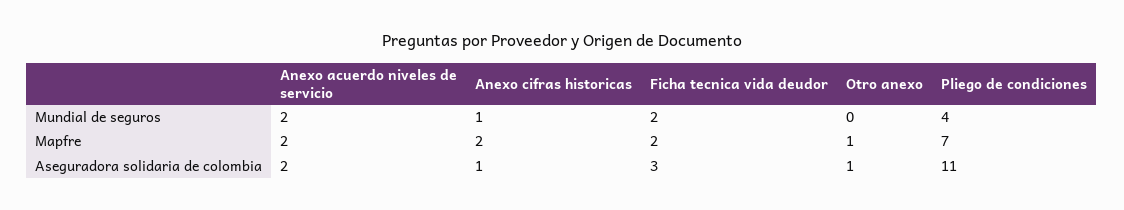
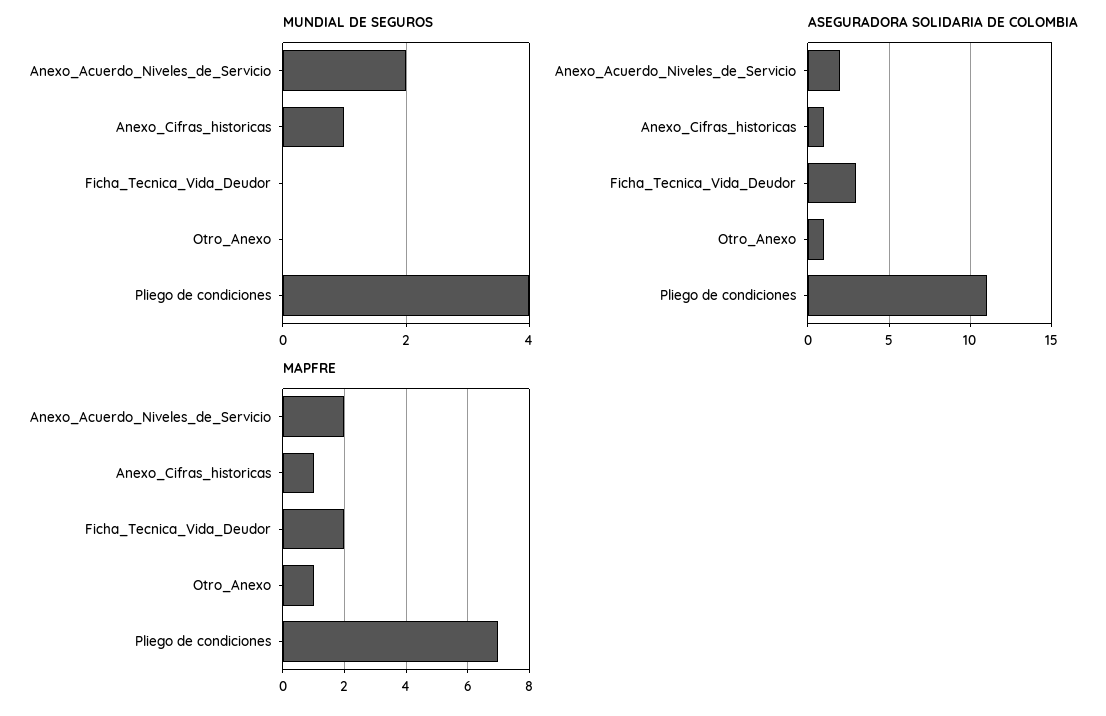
Mundial de seguros, Ficha tecnica vida deudor: 2 -> 0
Mapfre, Anexo cifras historicas: 2 -> 1

